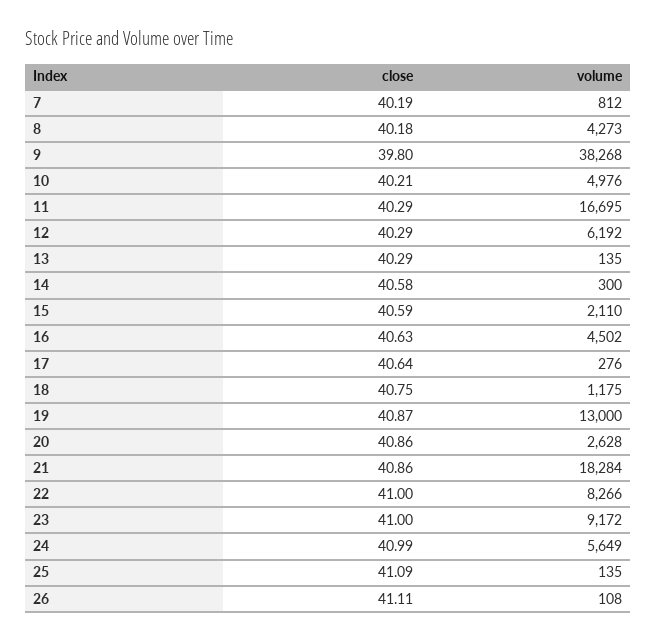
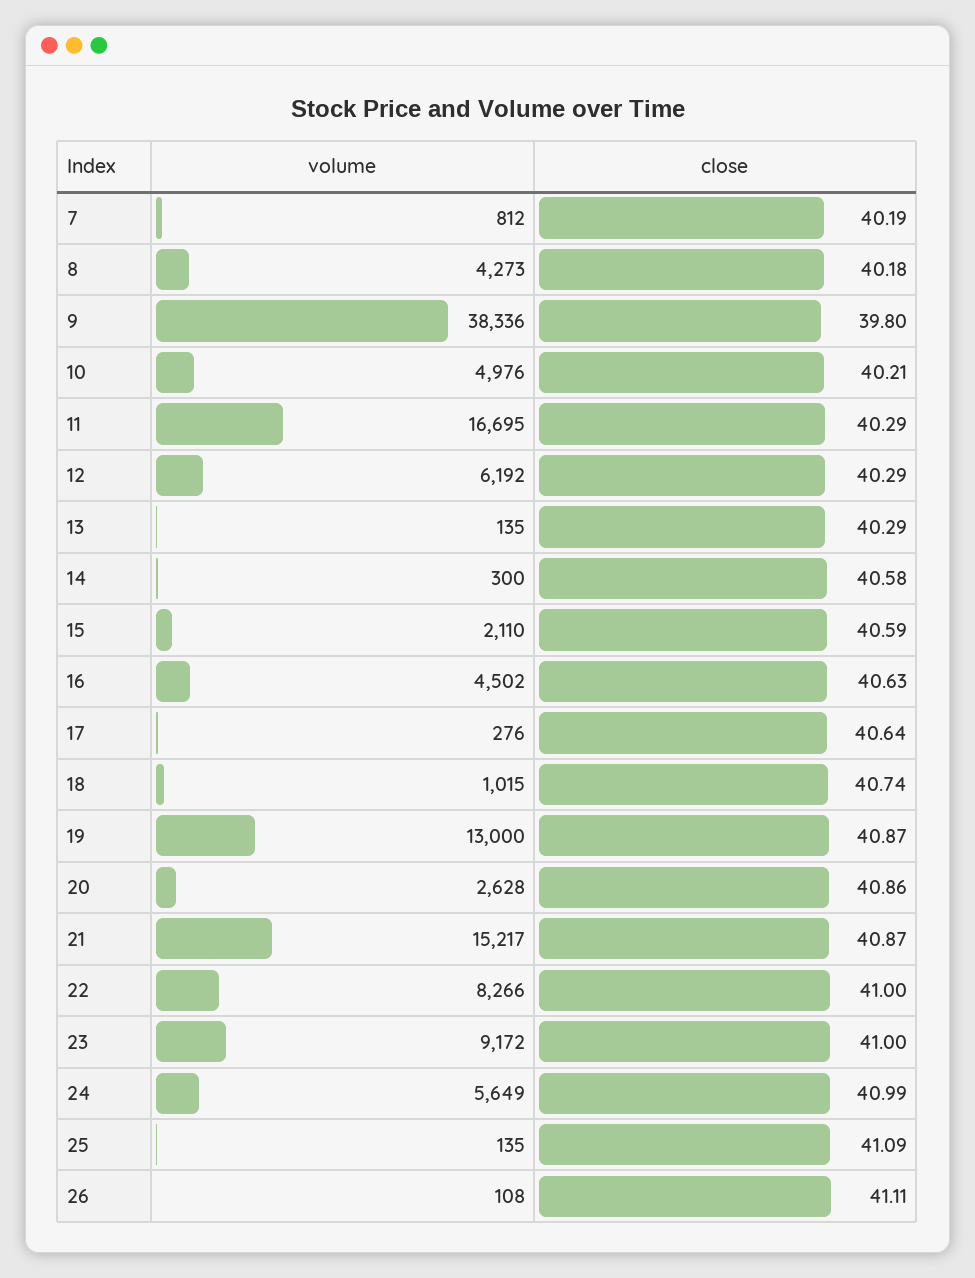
volume, 9: 38268 -> 38336
close, 18: 40.75 -> 40.74
volume, 18: 1175 -> 1015
close, 21: 40.86 -> 40.87
volume, 21: 18284 -> 15217

